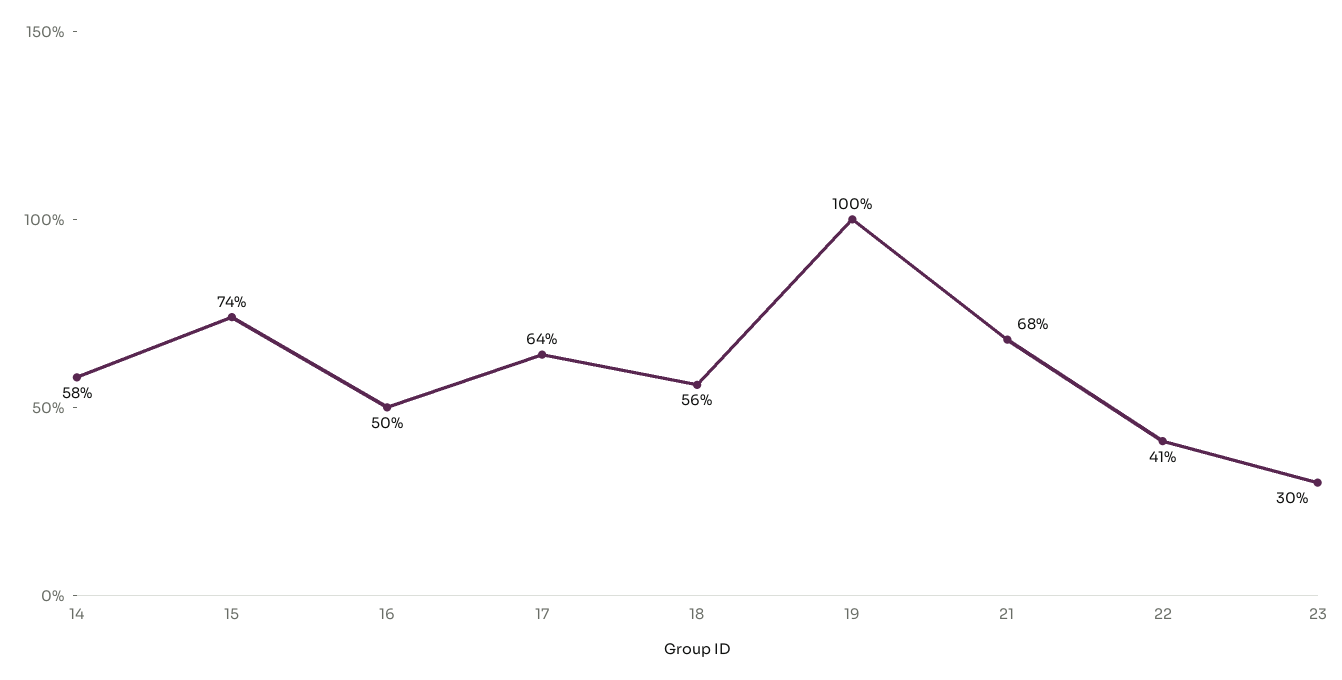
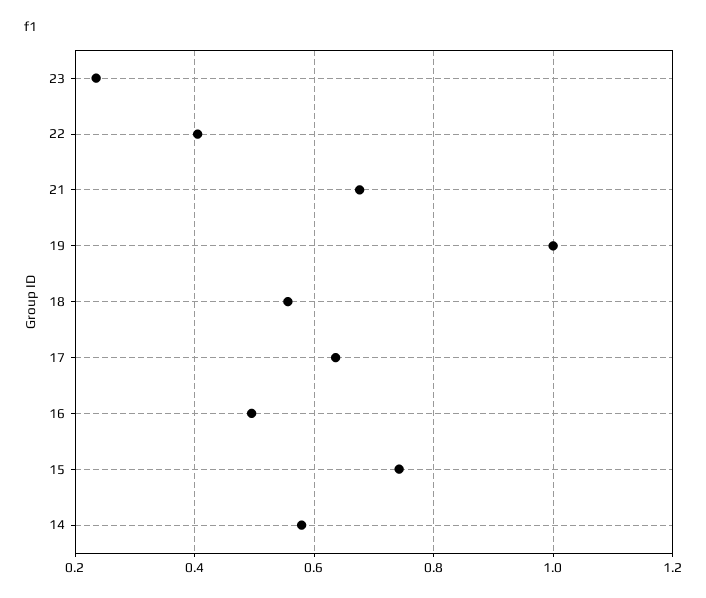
23: 0.3 -> 0.24

